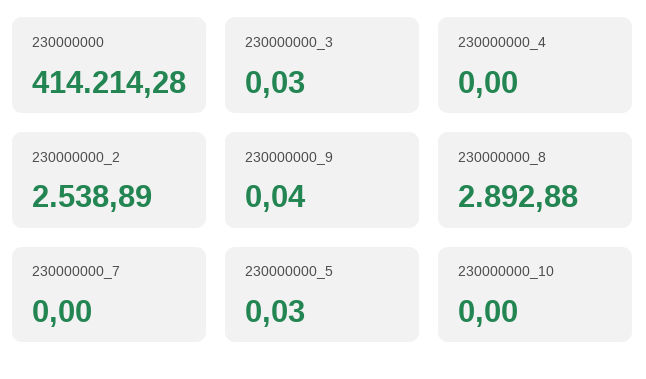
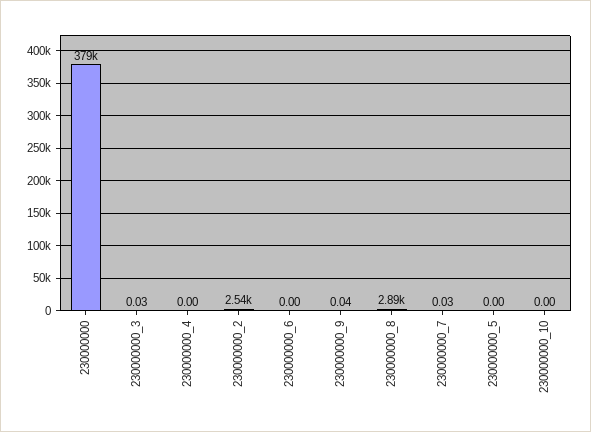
230000000: 414214.28 -> 379000
230000000_7: 0 -> 0.03
230000000_5: 0.03 -> 0
230000000_6: none -> 0

